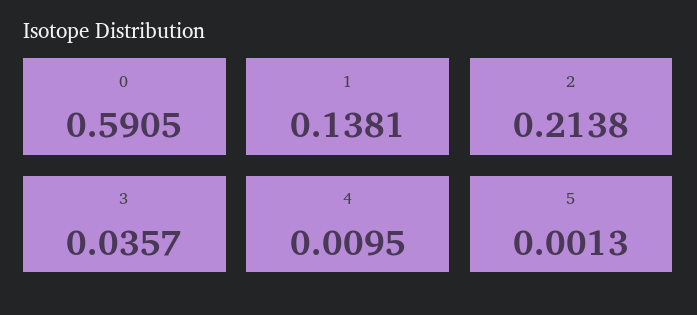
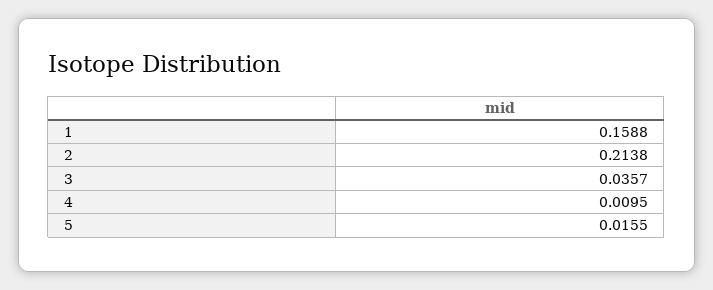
0: 0.5905 -> none
1: 0.1381 -> 0.1588
5: 0.0013 -> 0.0155

